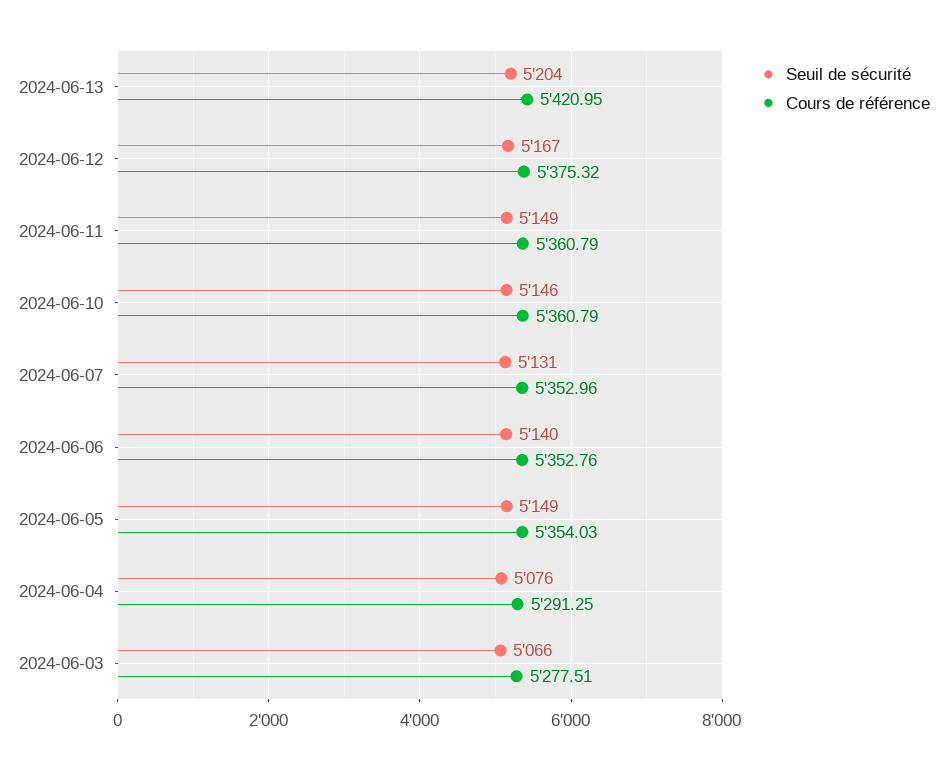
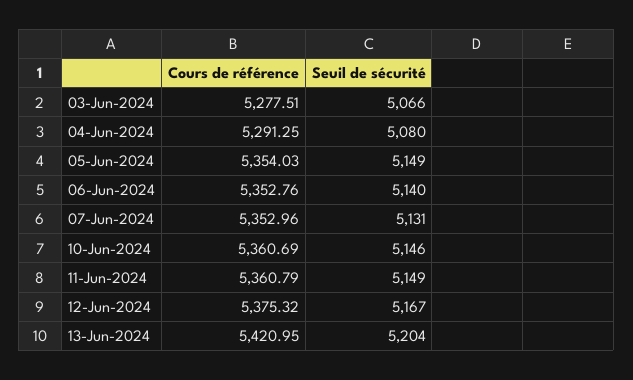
Cours de référence, 2024-06-10: 5360.79 -> 5360.69
Seuil de sécurité, 2024-06-04: 5076 -> 5080

